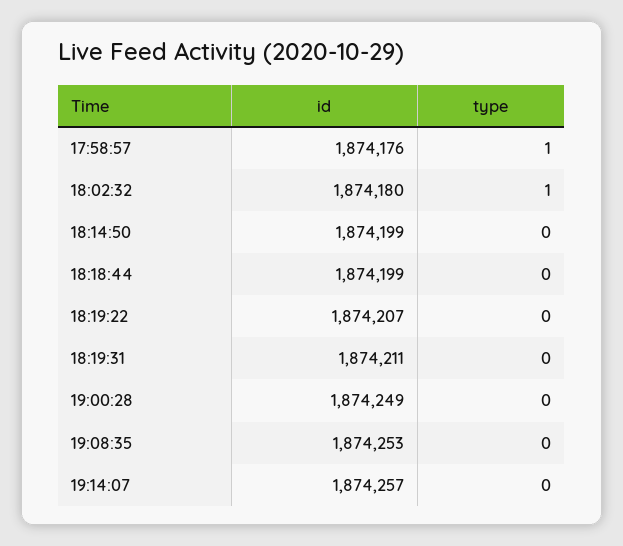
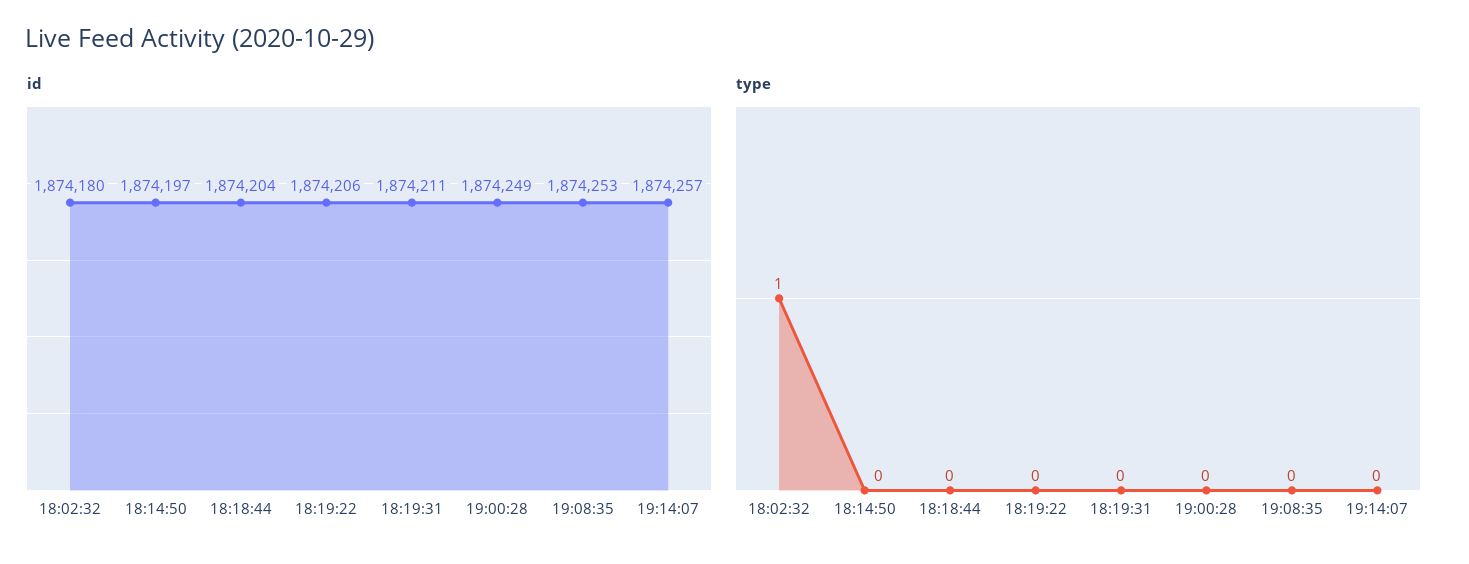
id, 17:58:57: 1874176 -> none
type, 17:58:57: 1 -> none
id, 18:14:50: 1874199 -> 1874197
id, 18:18:44: 1874199 -> 1874204
id, 18:19:22: 1874207 -> 1874206

